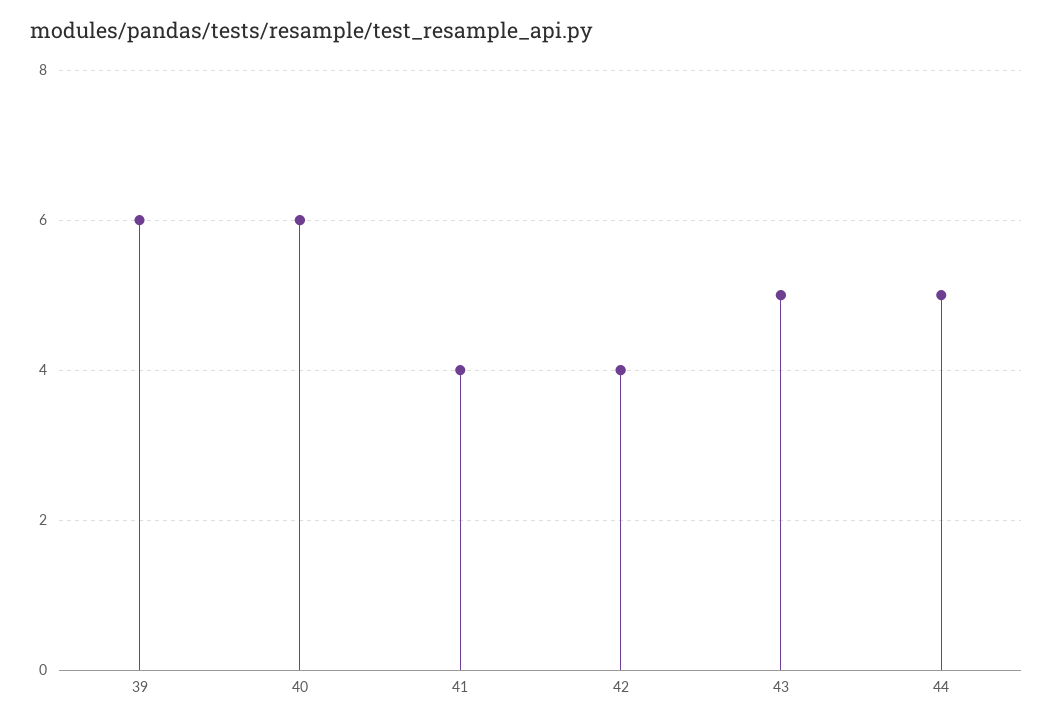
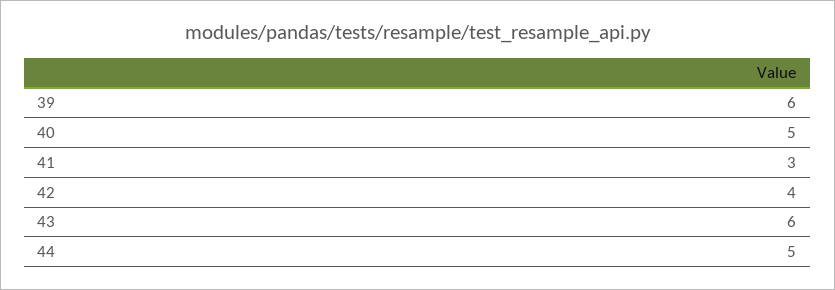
40: 6 -> 5
41: 4 -> 3
43: 5 -> 6

